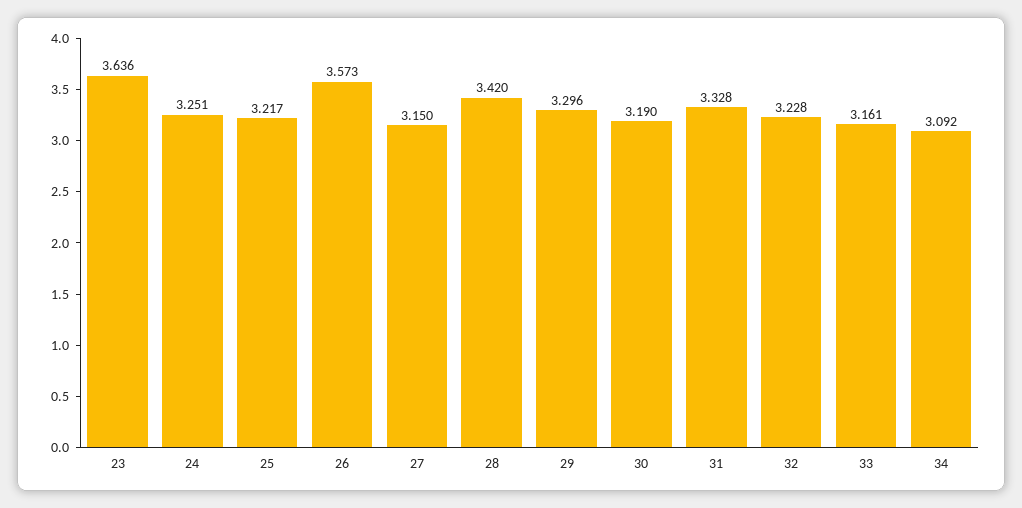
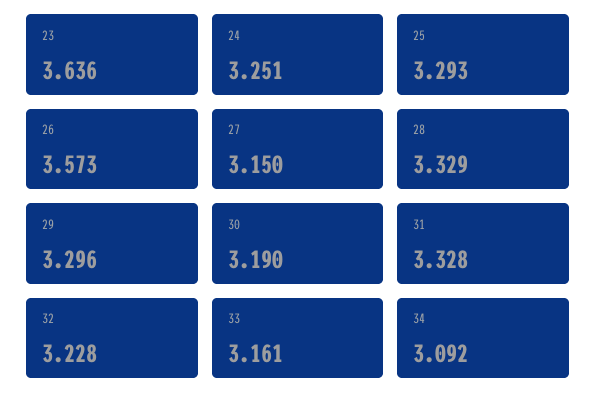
25: 3.217 -> 3.293
28: 3.42 -> 3.329

